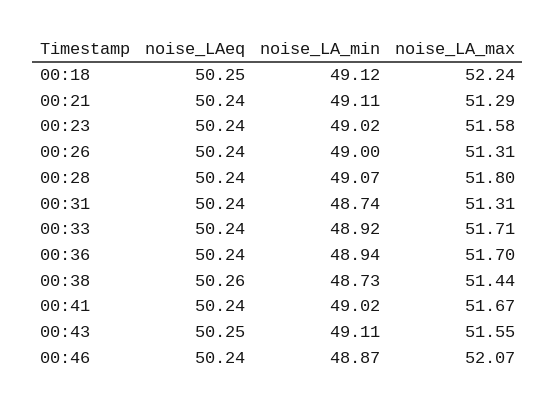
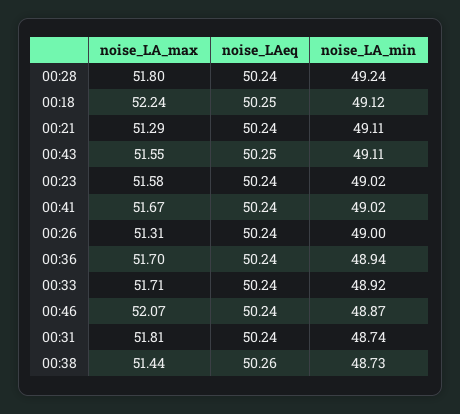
noise_LA_min, 00:28: 49.07 -> 49.24
noise_LA_max, 00:31: 51.31 -> 51.81

